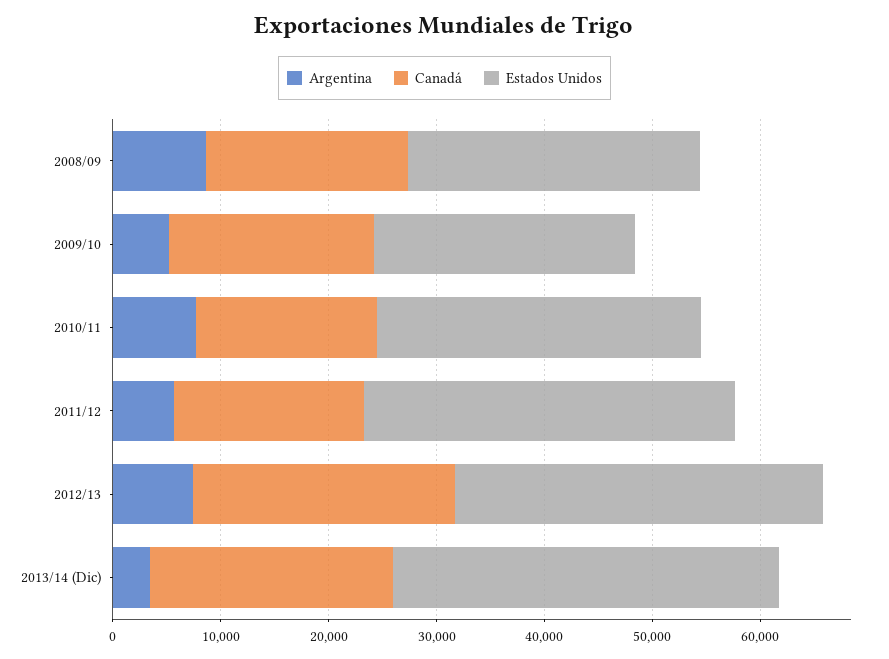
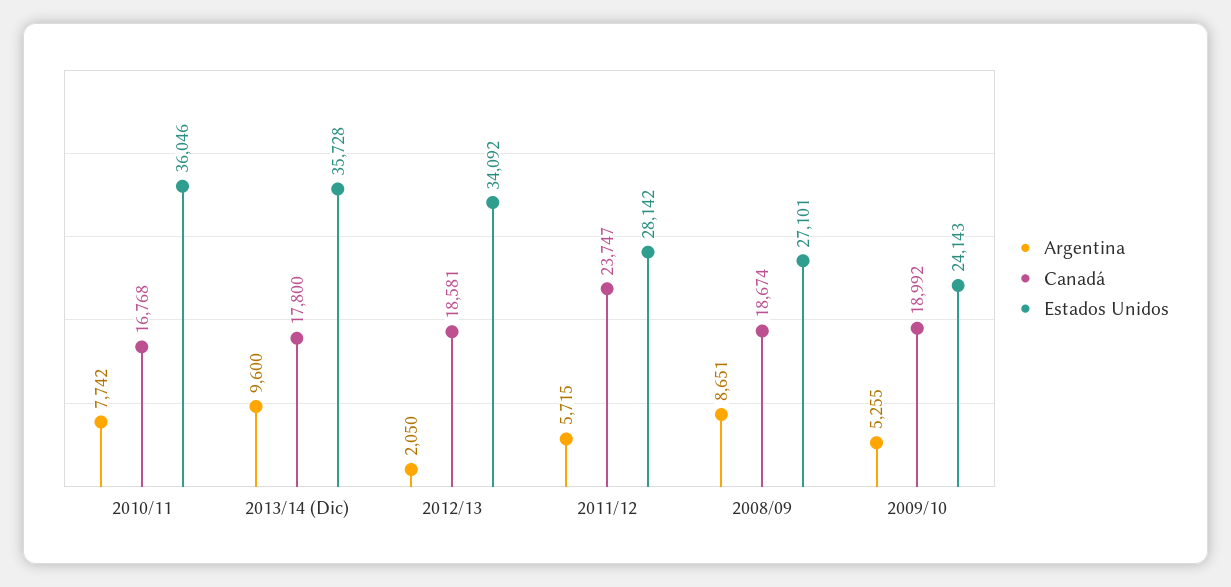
Estados Unidos, 2010/11: 30000 -> 36046
Canadá, 2011/12: 18000 -> 23747
Estados Unidos, 2011/12: 34000 -> 28142
Argentina, 2012/13: 8000 -> 2050
Canadá, 2012/13: 24000 -> 18581
Argentina, 2013/14 (Dic): 4000 -> 9600
Canadá, 2013/14 (Dic): 22000 -> 17800

